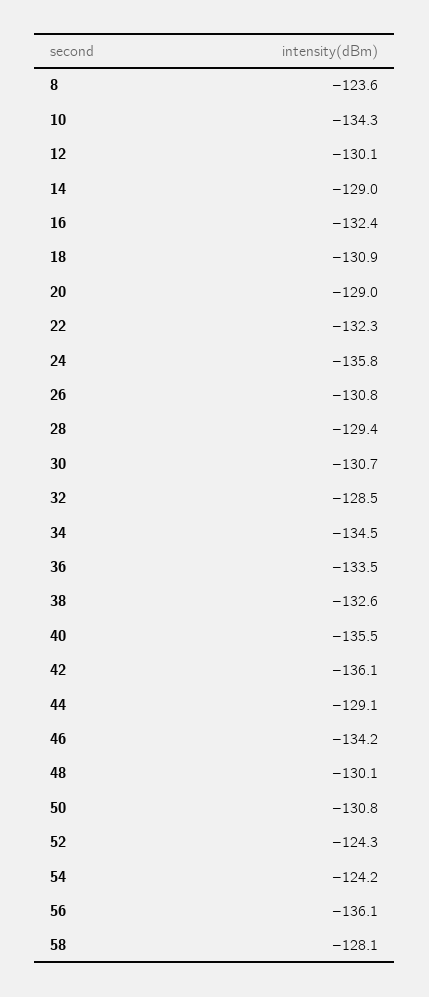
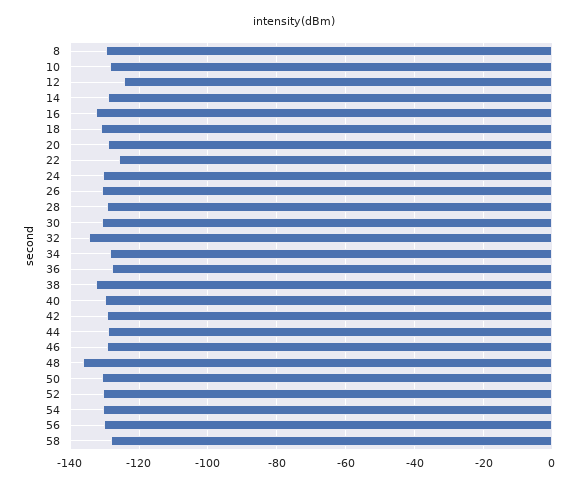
8: -123.6 -> -130
10: -134.3 -> -128
12: -130.1 -> -124
22: -132.3 -> -126
24: -135.8 -> -130
32: -128.5 -> -134
34: -134.5 -> -128
36: -133.5 -> -128
40: -135.5 -> -130
42: -136.1 -> -130
46: -134.2 -> -130
48: -130.1 -> -136
52: -124.3 -> -130
54: -124.2 -> -130
56: -136.1 -> -130

